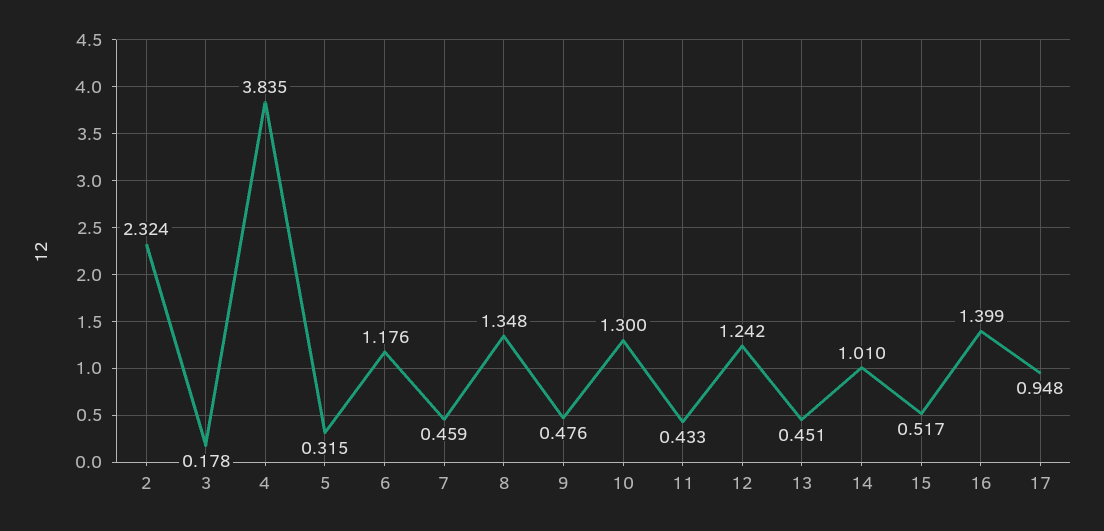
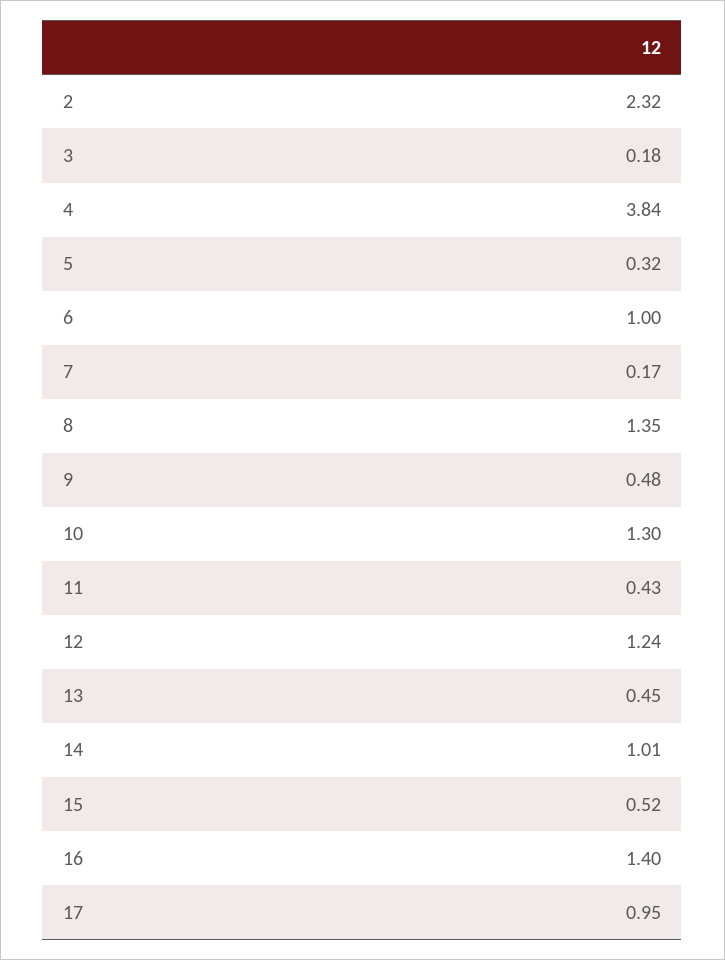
6: 1.176 -> 1
7: 0.459 -> 0.17

